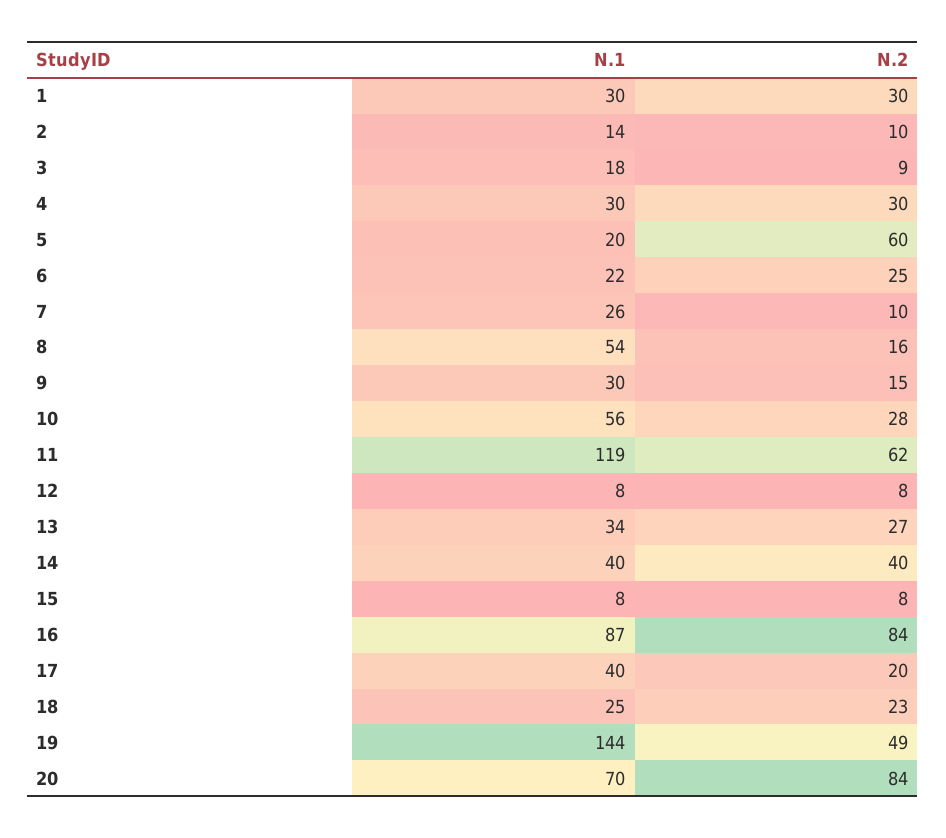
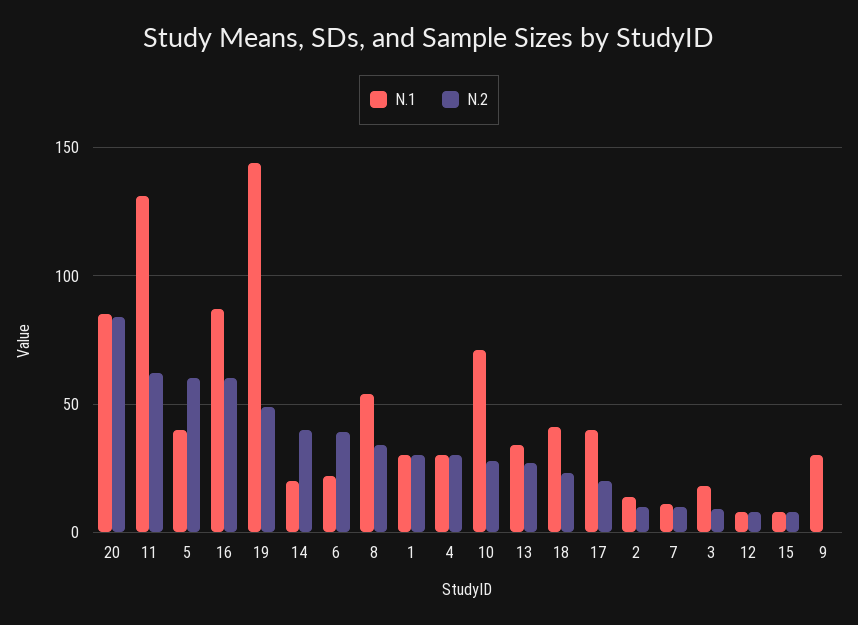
N.1, 5: 20 -> 40
N.2, 6: 25 -> 40
N.1, 7: 26 -> 10
N.2, 8: 16 -> 35
N.2, 9: 15 -> 0
N.1, 10: 56 -> 70
N.1, 11: 119 -> 130
N.1, 14: 40 -> 20
N.2, 16: 84 -> 60
N.1, 18: 25 -> 40
N.1, 20: 70 -> 85

